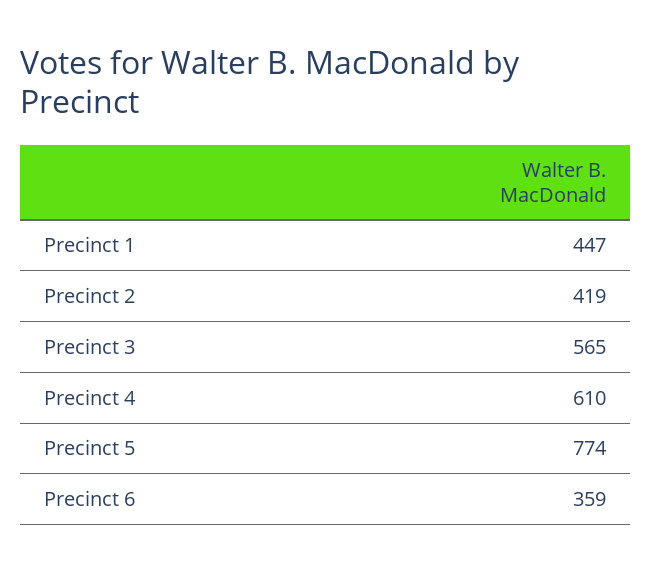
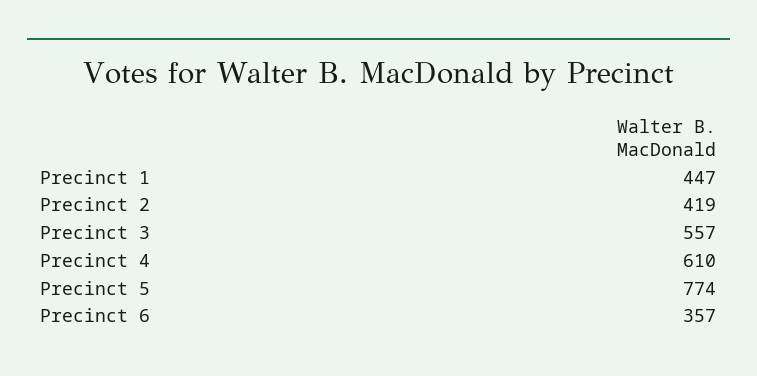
Precinct 3: 565 -> 557
Precinct 6: 359 -> 357

